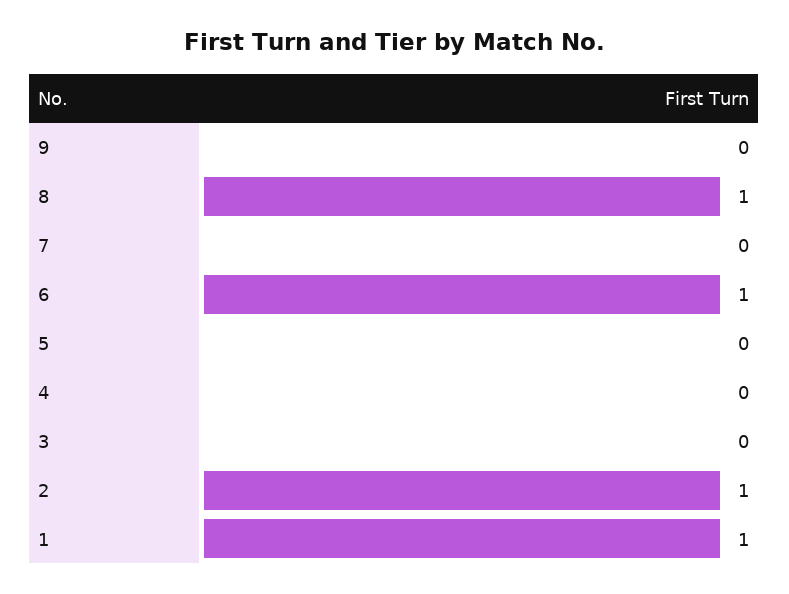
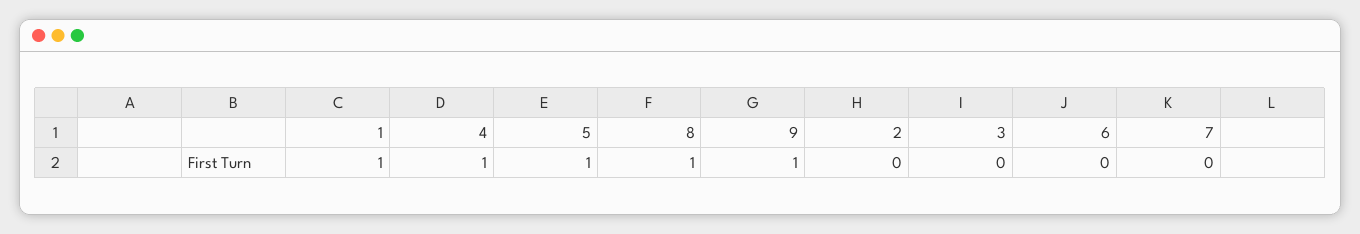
9: 0 -> 1
6: 1 -> 0
5: 0 -> 1
4: 0 -> 1
2: 1 -> 0

